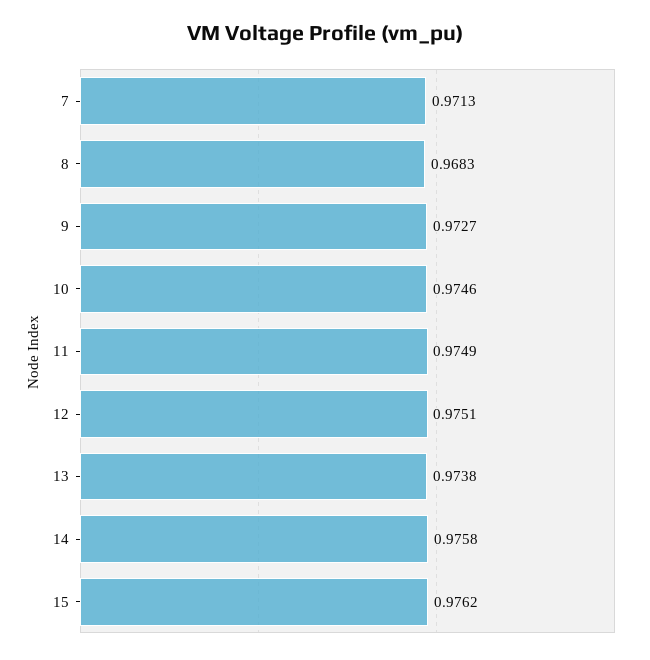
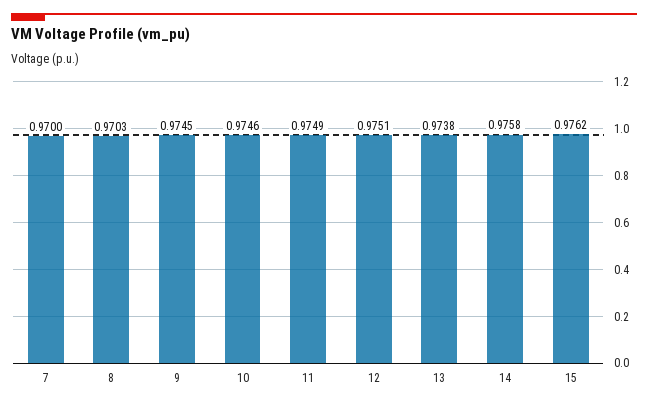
7: 0.9713 -> 0.97
8: 0.9683 -> 0.9703
9: 0.9727 -> 0.9745

